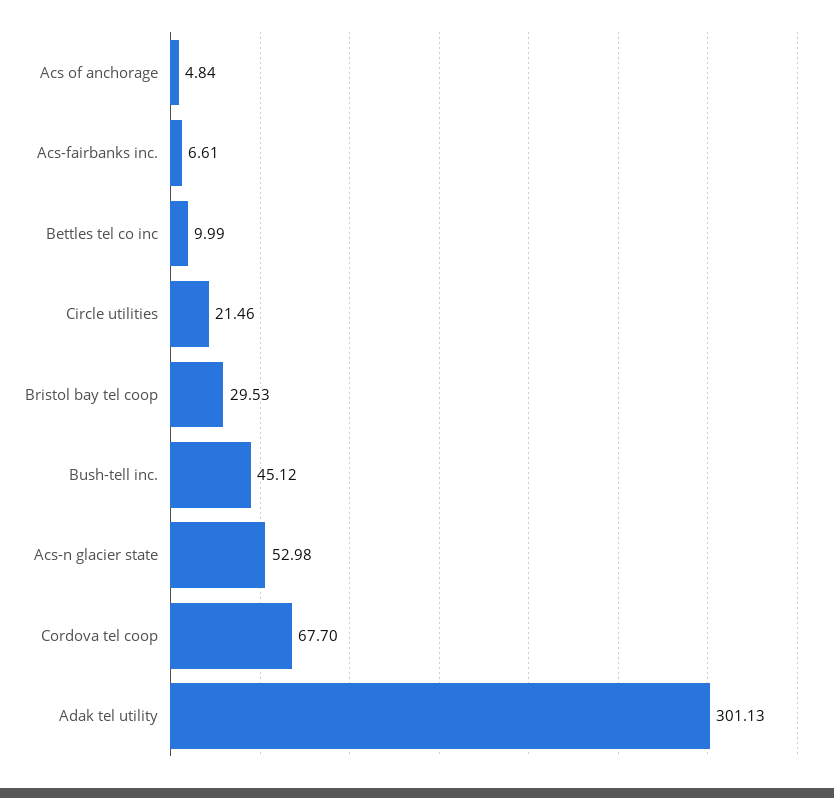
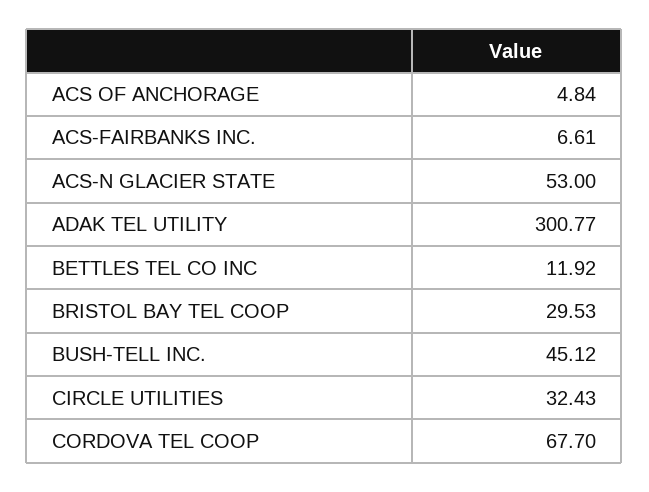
Bettles tel co inc: 9.99 -> 11.92
Circle utilities: 21.46 -> 32.43
Acs-n glacier state: 52.98 -> 53
Adak tel utility: 301.13 -> 300.77

